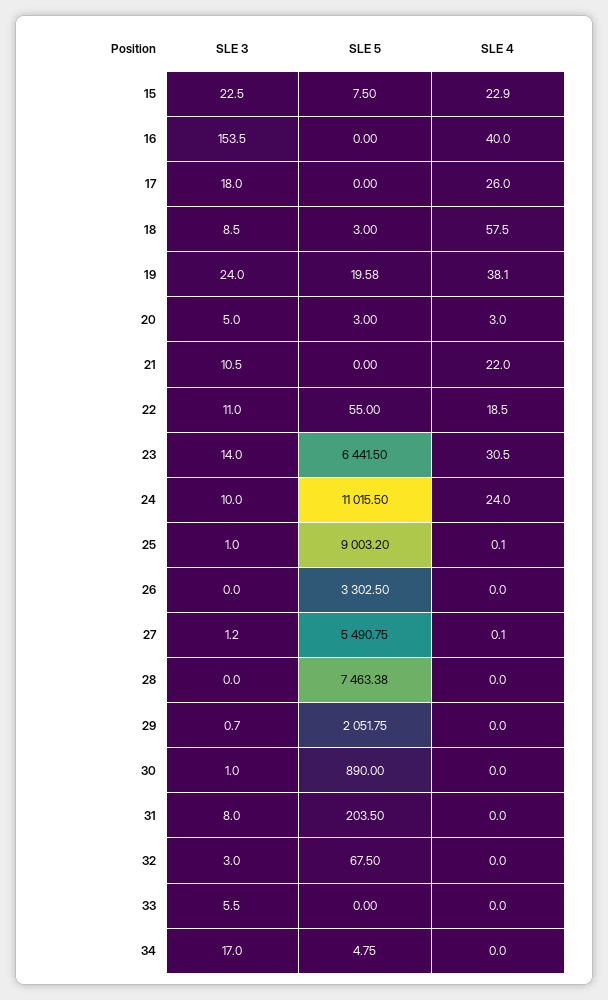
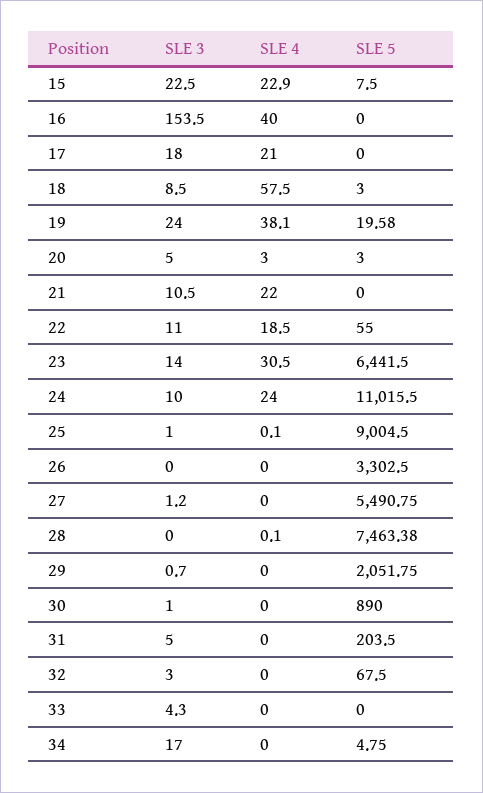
SLE 4, 17: 26 -> 21
SLE 5, 25: 9003.2 -> 9004.5
SLE 4, 27: 0.1 -> 0
SLE 4, 28: 0 -> 0.1
SLE 3, 31: 8 -> 5
SLE 3, 33: 5.5 -> 4.3

